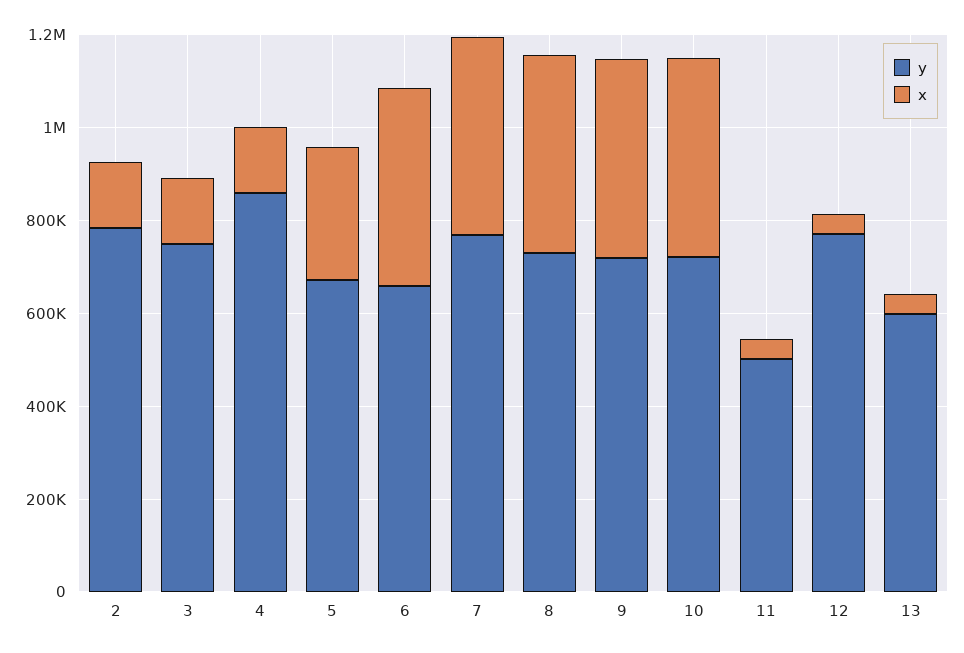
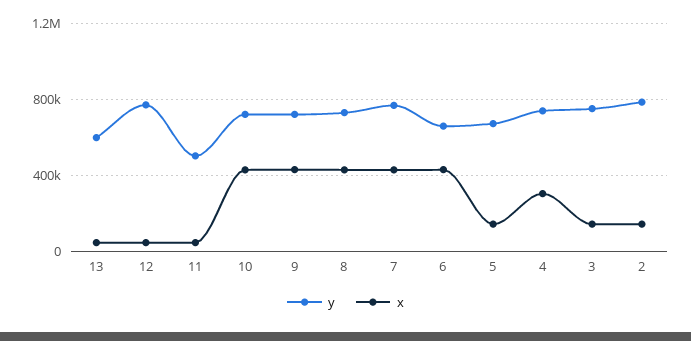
y, 4: 850000 -> 750000
x, 4: 150000 -> 300000
x, 5: 300000 -> 150000

